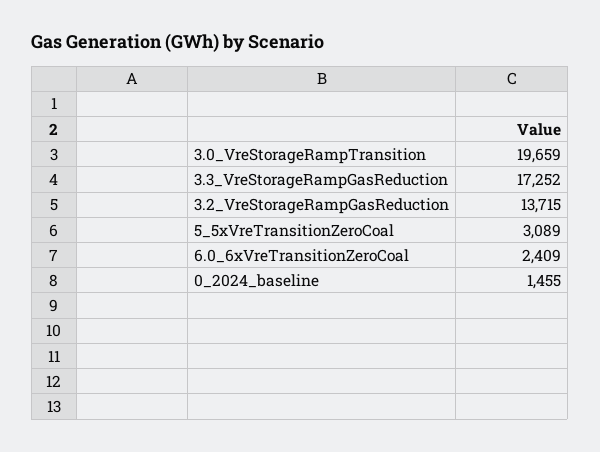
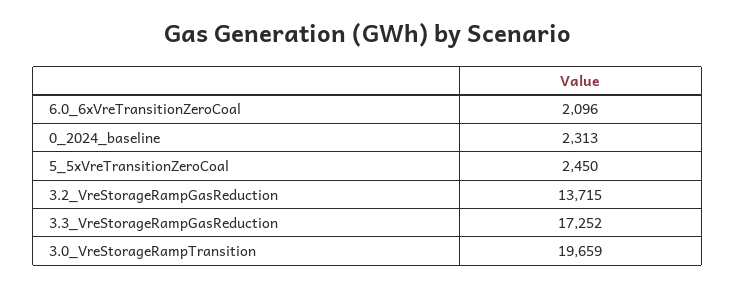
5_5xVreTransitionZeroCoal: 3089 -> 2450
6.0_6xVreTransitionZeroCoal: 2409 -> 2096
0_2024_baseline: 1455 -> 2313

